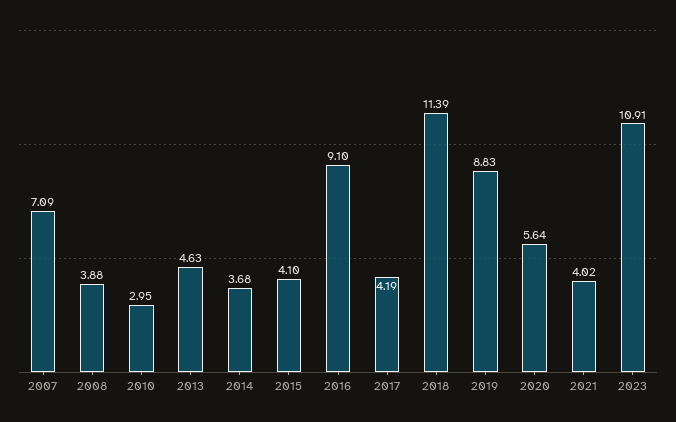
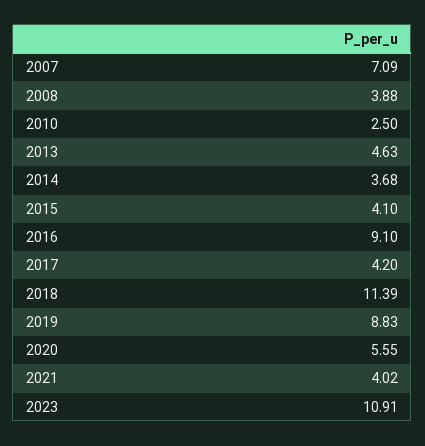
2010: 2.95 -> 2.5
2017: 4.19 -> 4.2
2020: 5.64 -> 5.55

